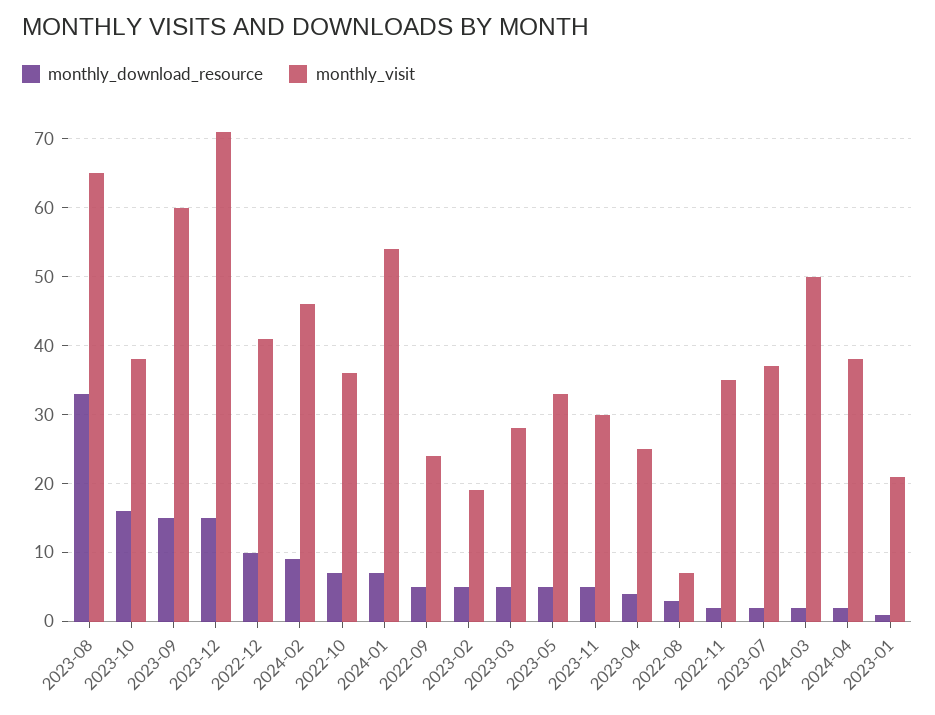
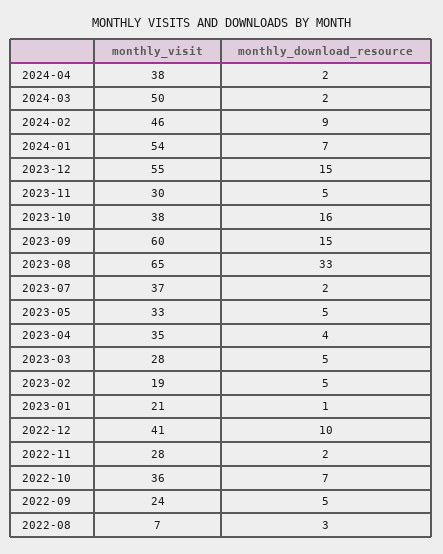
monthly_visit, 2023-12: 71 -> 55
monthly_visit, 2023-04: 25 -> 35
monthly_visit, 2022-11: 35 -> 28

